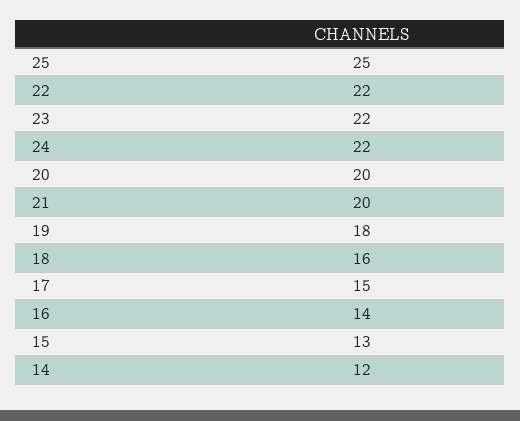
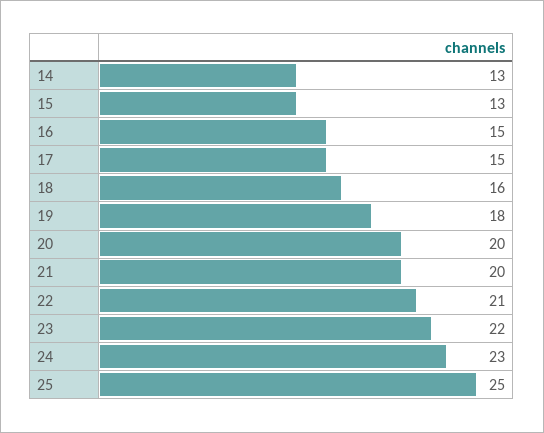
22: 22 -> 21
24: 22 -> 23
16: 14 -> 15
14: 12 -> 13

